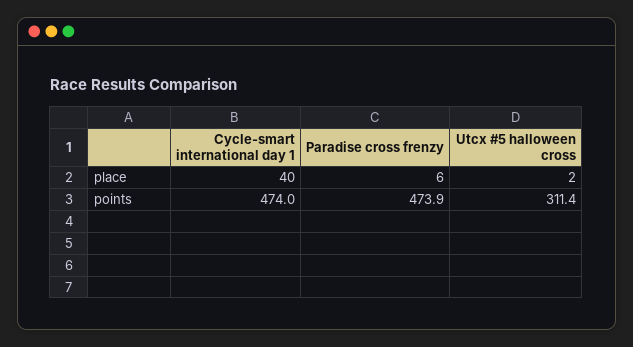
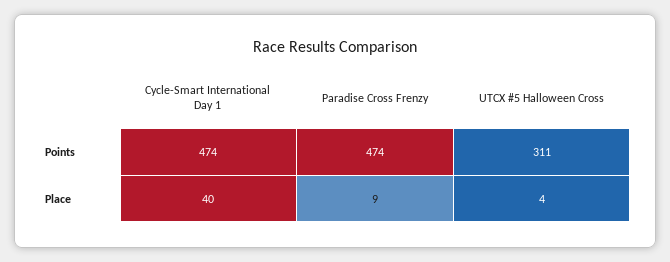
Paradise cross frenzy, place: 6 -> 9
Utcx #5 halloween cross, place: 2 -> 4

